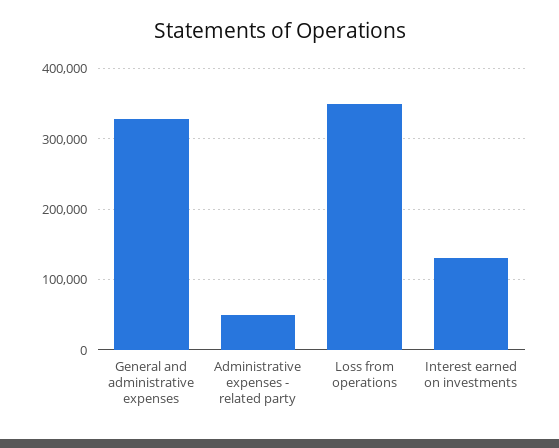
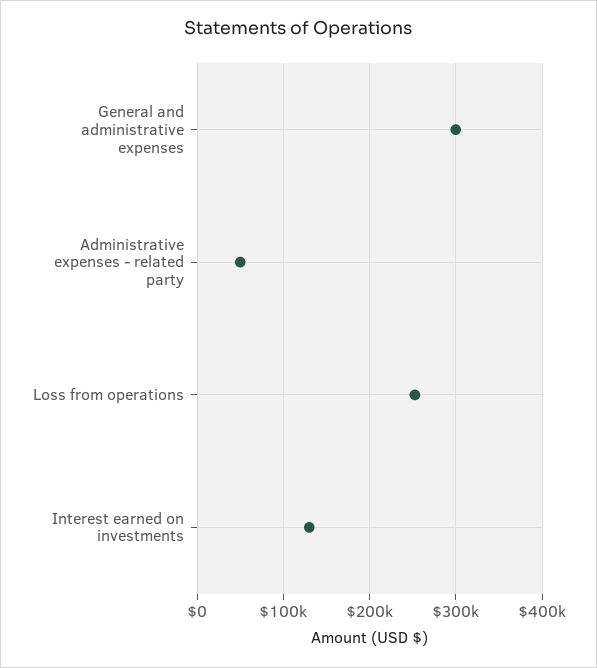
General and administrative expenses: 330000 -> 300000
Loss from operations: 350000 -> 250000

